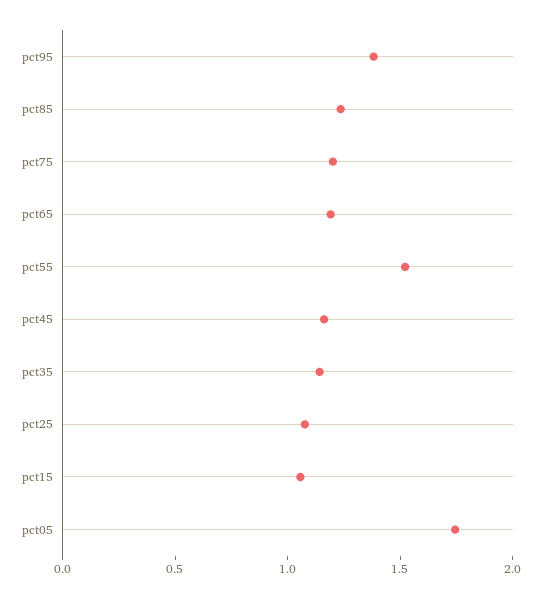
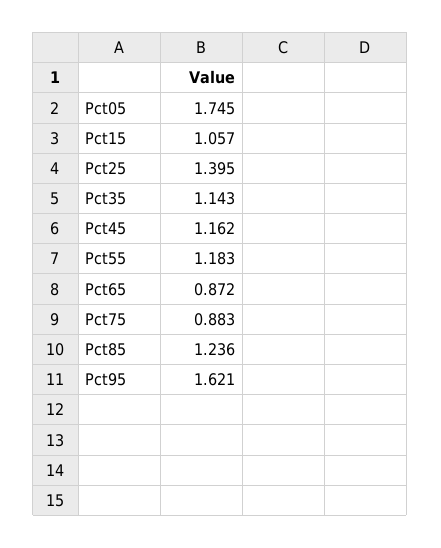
pct95: 1.4 -> 1.621
pct75: 1.2 -> 0.883
pct65: 1.2 -> 0.872
pct55: 1.5 -> 1.183
pct25: 1.1 -> 1.395

